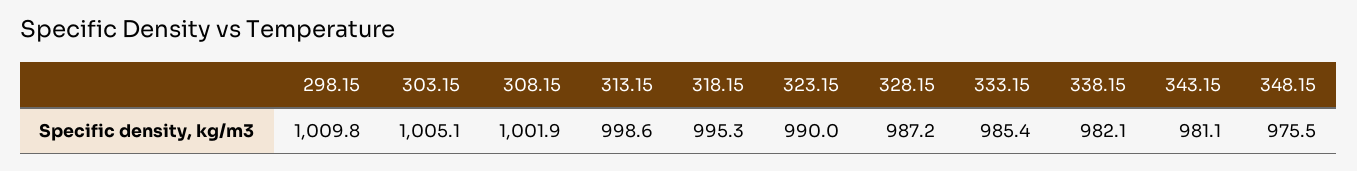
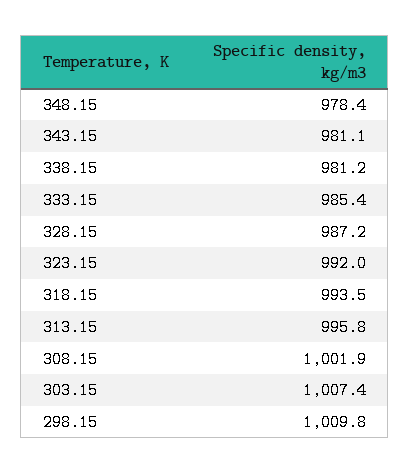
303.15: 1005.1 -> 1007.4
313.15: 998.6 -> 995.8
318.15: 995.3 -> 993.5
323.15: 990 -> 992
338.15: 982.1 -> 981.2
348.15: 975.5 -> 978.4

